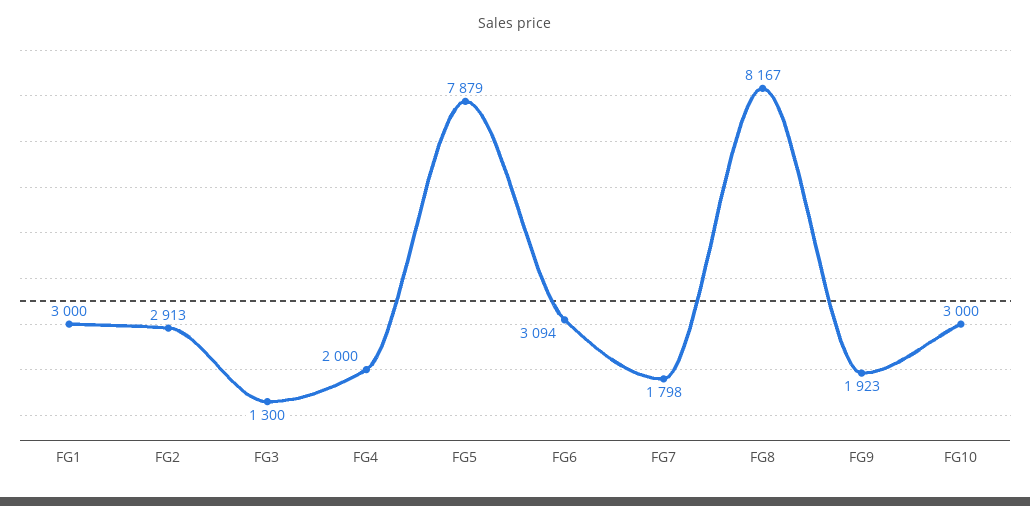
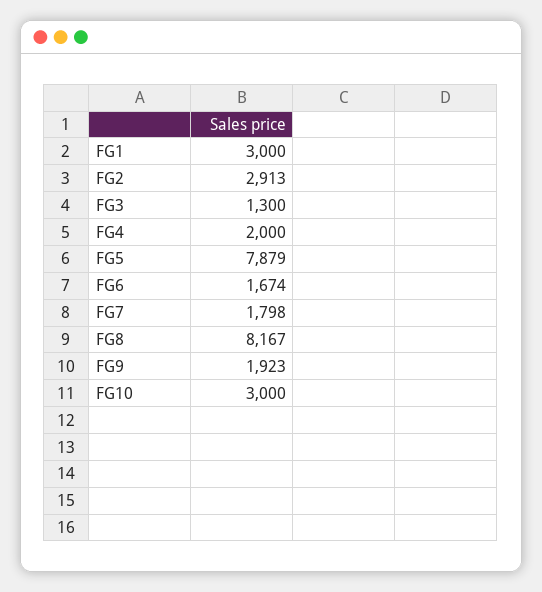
FG6: 3094 -> 1674

